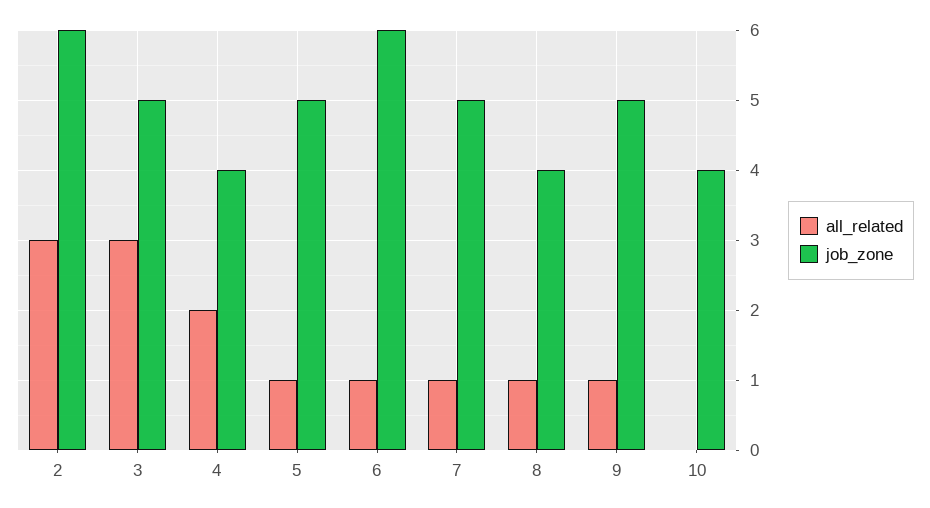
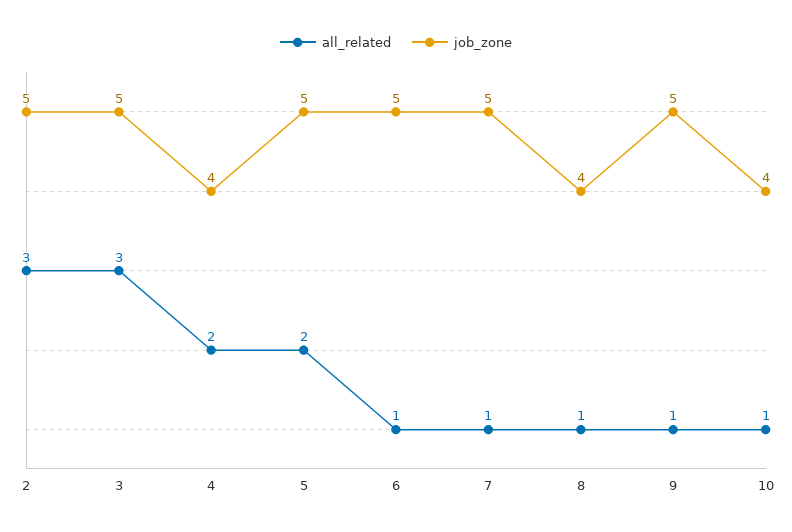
job_zone, 2: 6 -> 5
all_related, 5: 1 -> 2
job_zone, 6: 6 -> 5
all_related, 10: 0 -> 1

